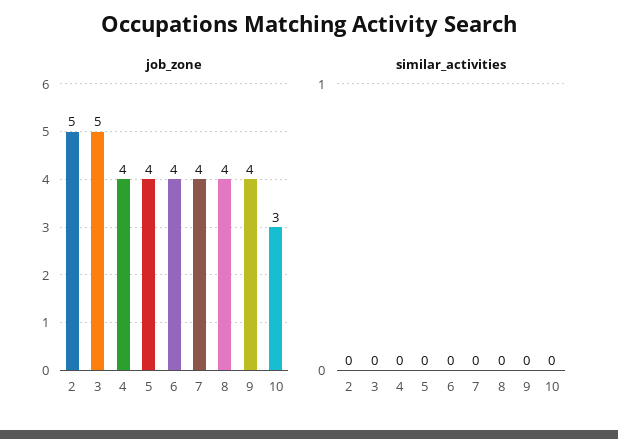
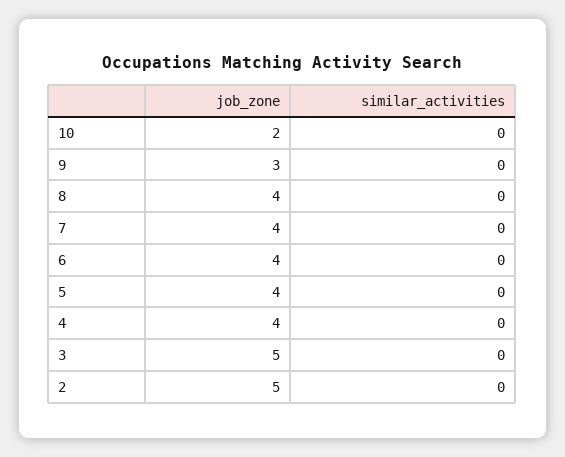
job_zone, 9: 4 -> 3
job_zone, 10: 3 -> 2

